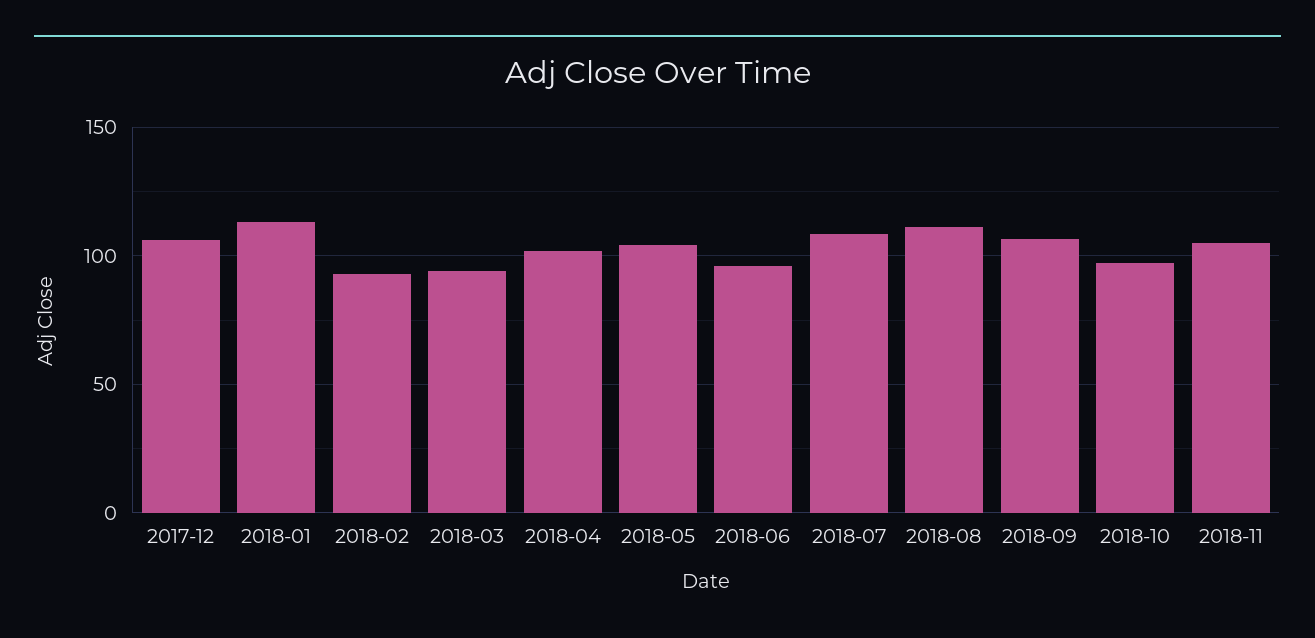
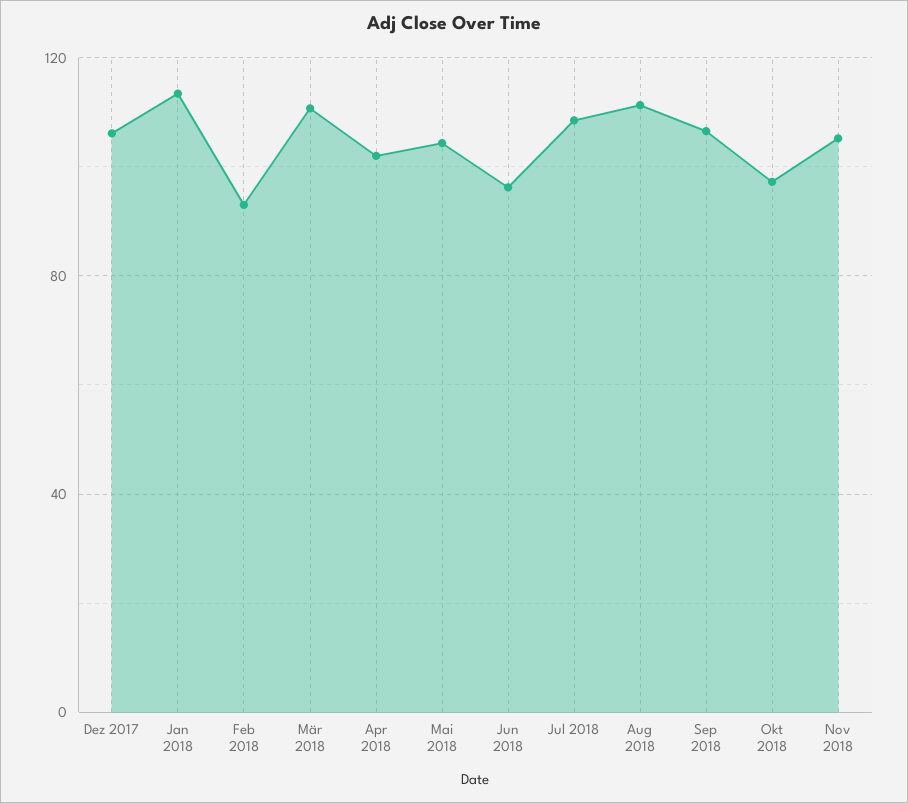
2018-03: 95 -> 110

